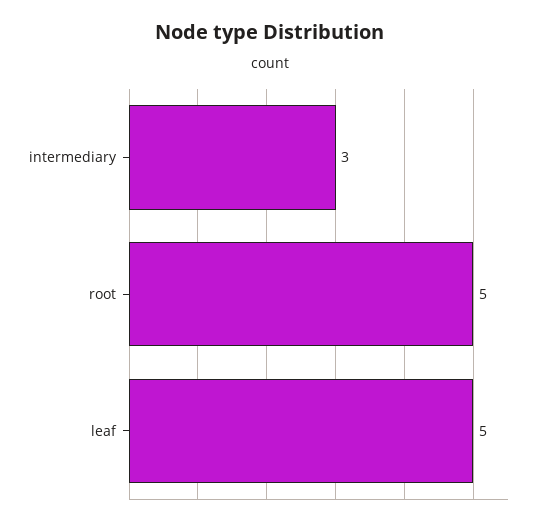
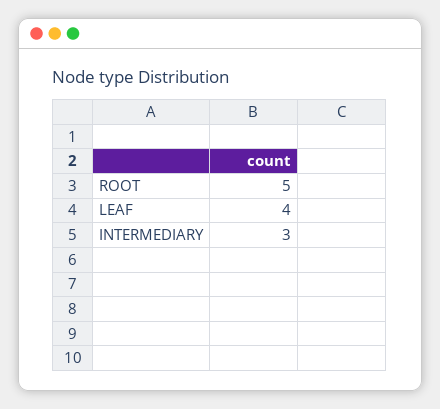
leaf: 5 -> 4

